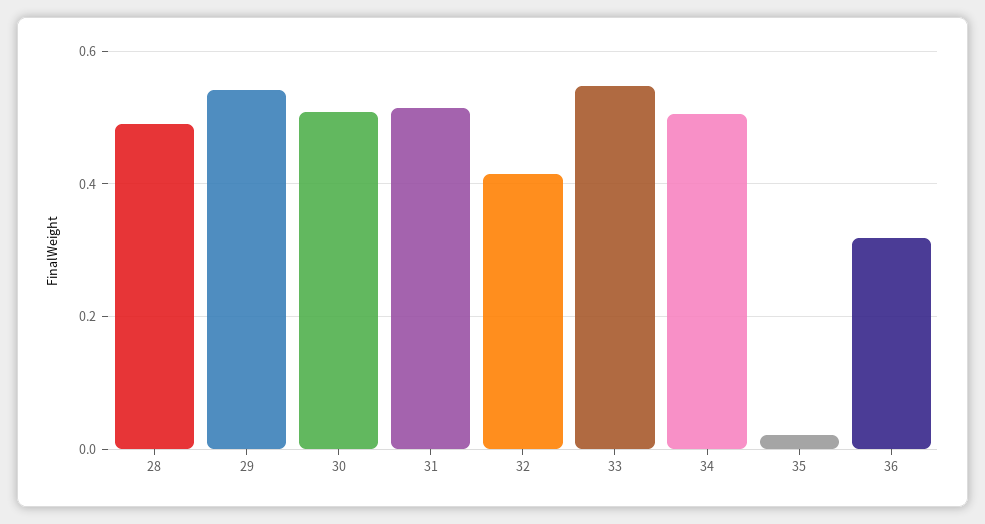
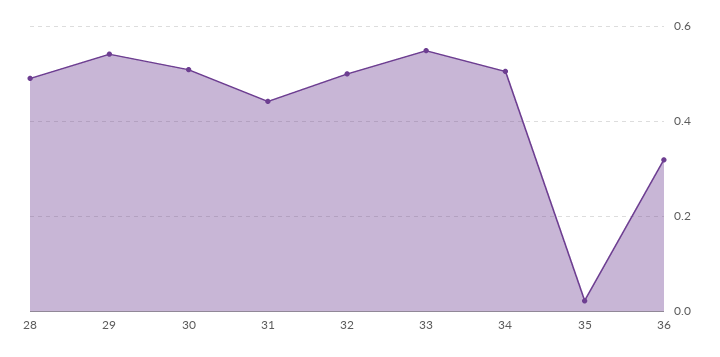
31: 0.52 -> 0.44
32: 0.42 -> 0.5

